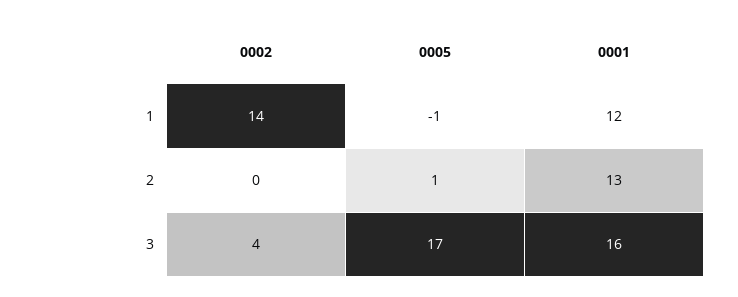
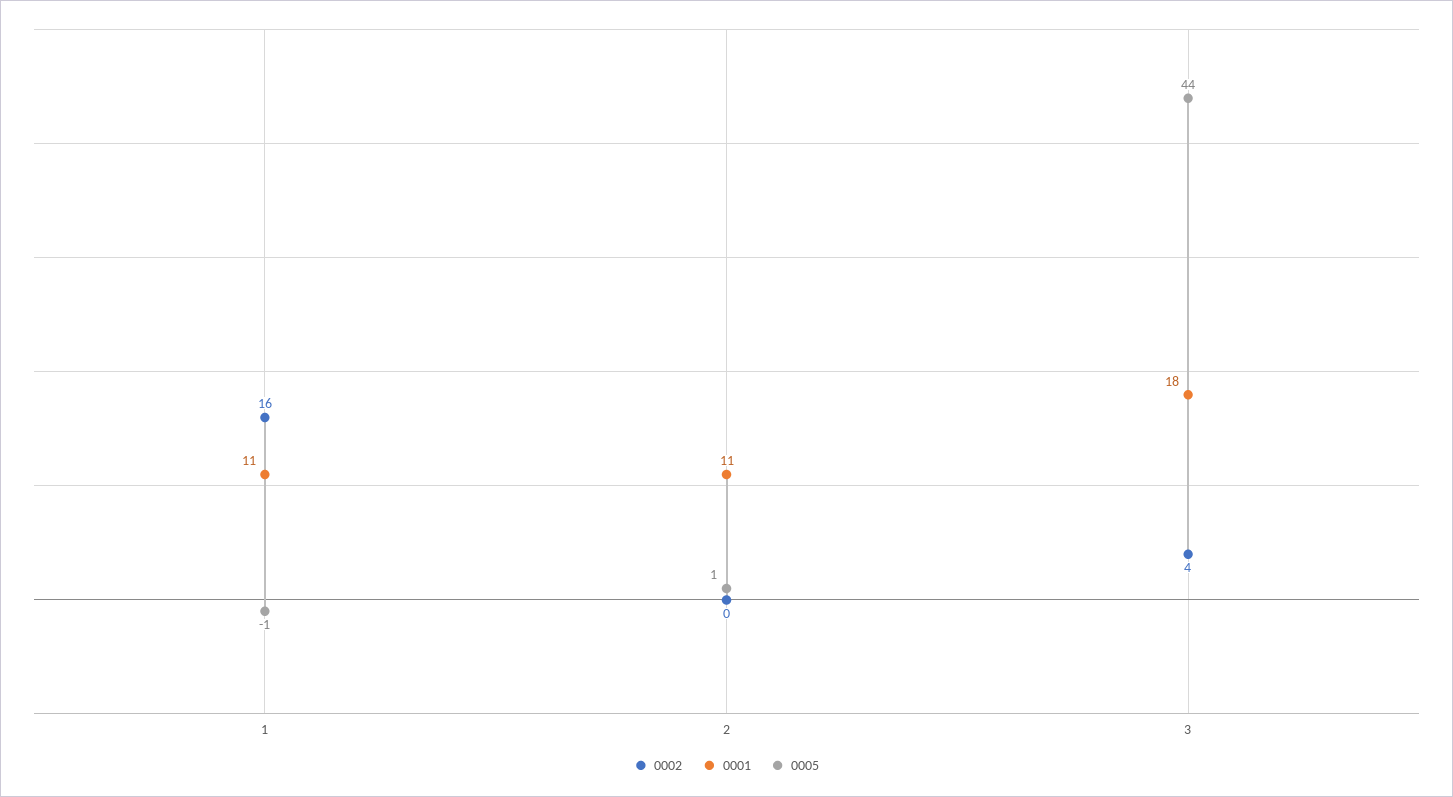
0002, 1: 14 -> 16
0001, 1: 12 -> 11
0001, 2: 13 -> 11
0005, 3: 17 -> 44
0001, 3: 16 -> 18

